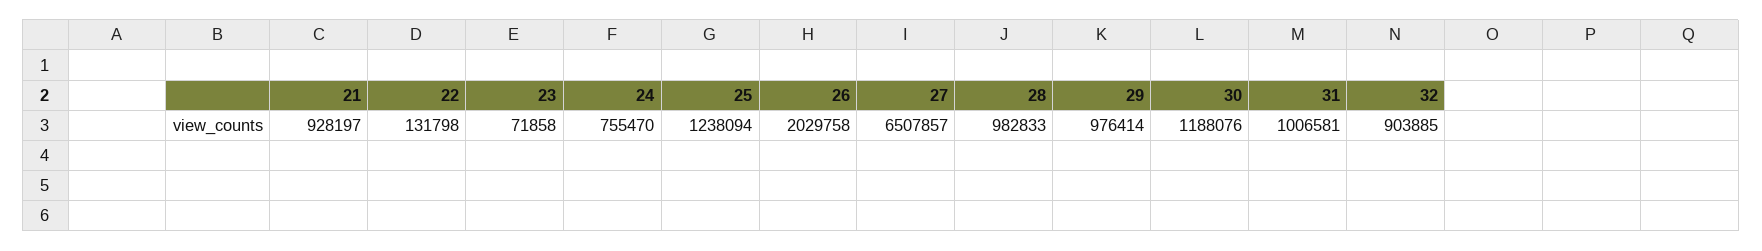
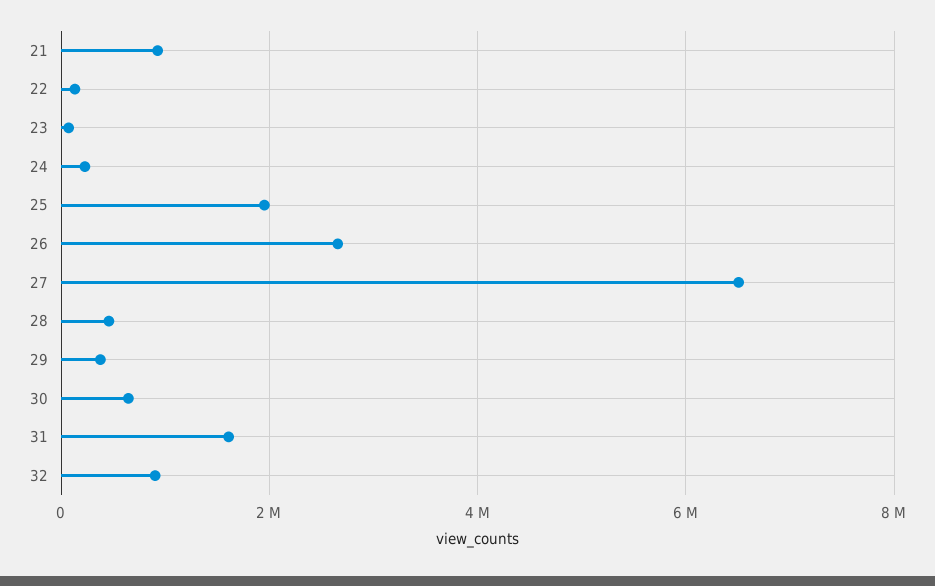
24: 755470 -> 200000
25: 1238094 -> 2000000
26: 2029758 -> 2600000
28: 982833 -> 400000
29: 976414 -> 400000
30: 1188076 -> 600000
31: 1006581 -> 1600000

